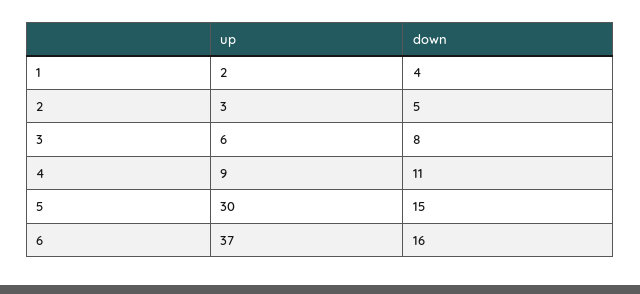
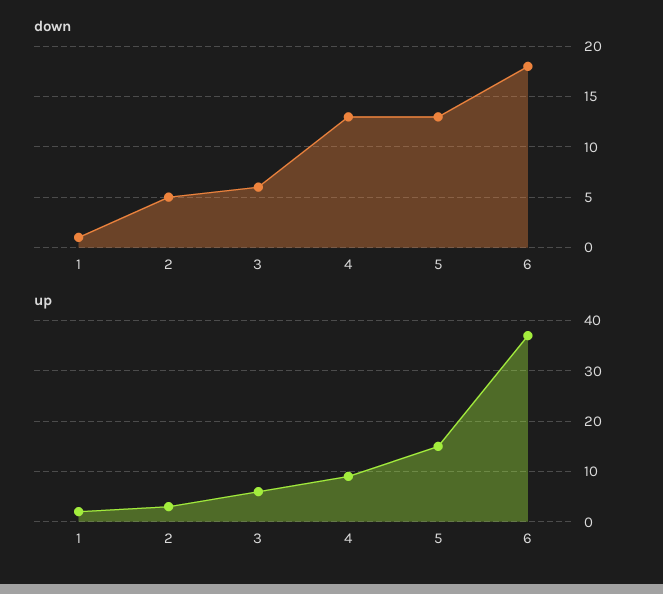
down, 1: 4 -> 1
down, 3: 8 -> 6
down, 4: 11 -> 13
up, 5: 30 -> 15
down, 5: 15 -> 13
down, 6: 16 -> 18

